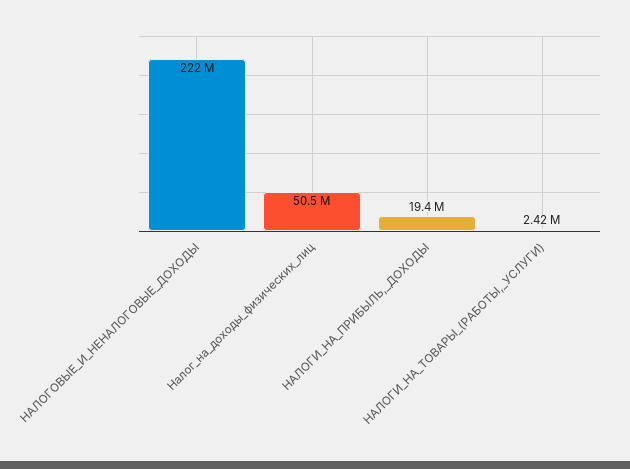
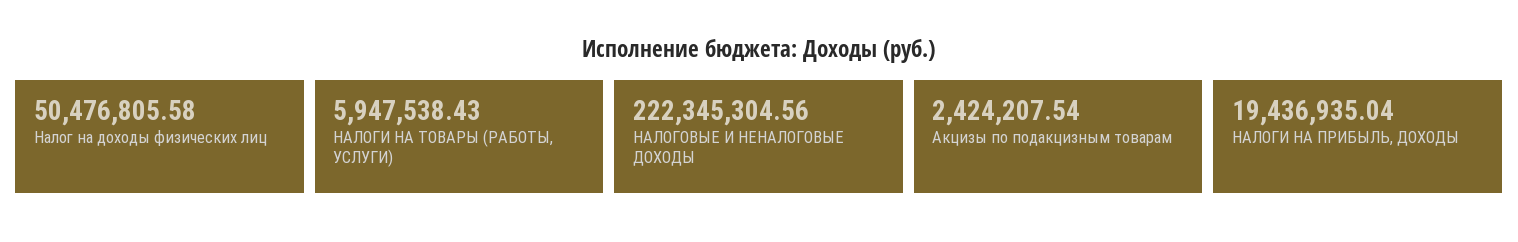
НАЛОГИ_НА_ТОВАРЫ_(РАБОТЫ,_УСЛУГИ): 2420000 -> 5947538.43
Акцизы по подакцизным товарам: none -> 2424207.54

